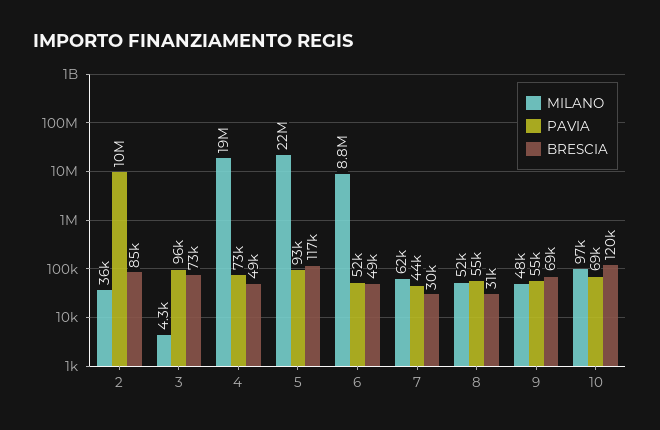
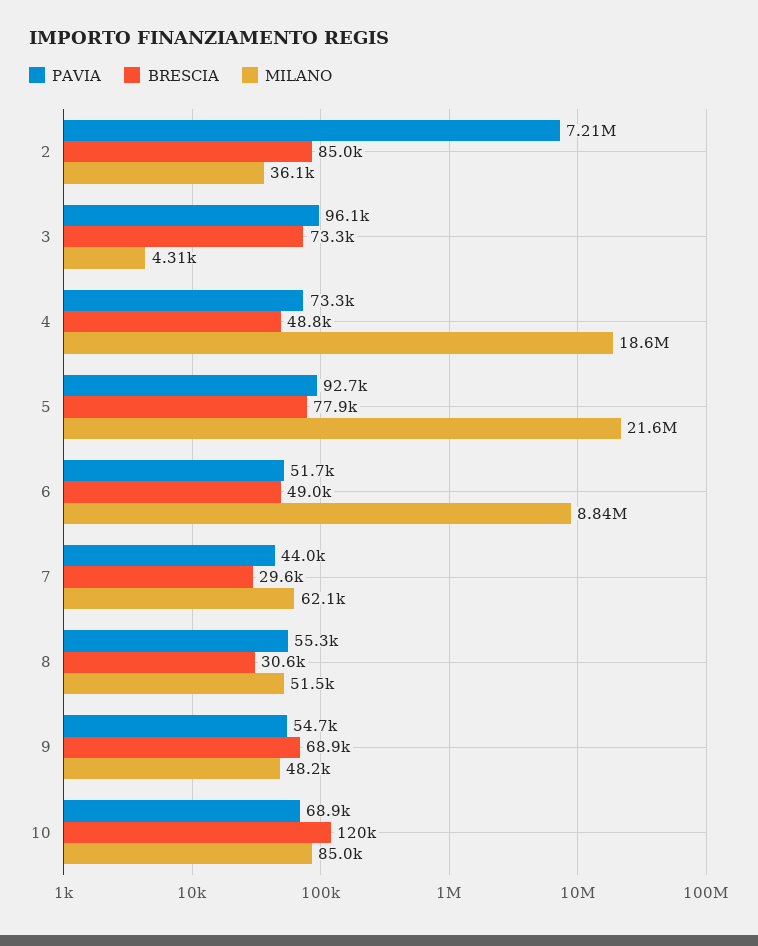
PAVIA, 2: 10000000 -> 7210000
BRESCIA, 5: 117000 -> 77900
MILANO, 10: 97000 -> 85000

